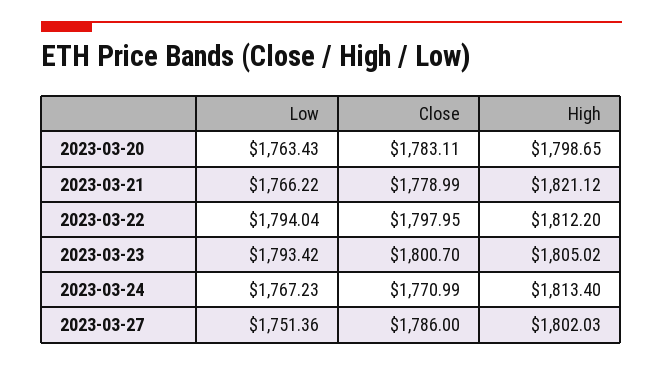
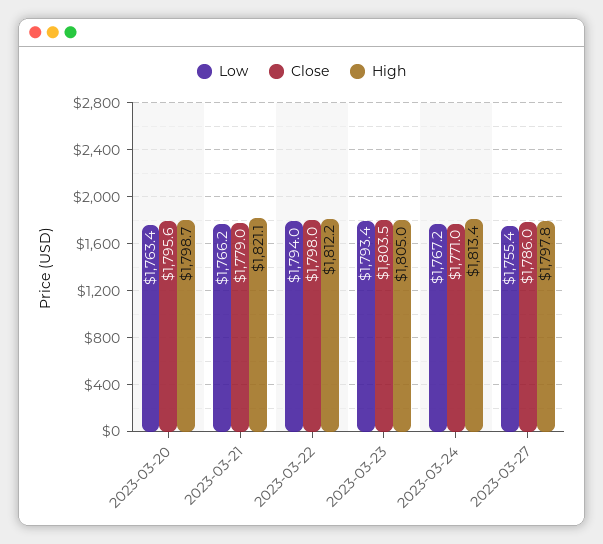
Close, 2023-03-20: 1783.11 -> 1795.6
Close, 2023-03-23: 1800.7 -> 1803.5
Low, 2023-03-27: 1751.36 -> 1755.4
High, 2023-03-27: 1802.03 -> 1797.8

